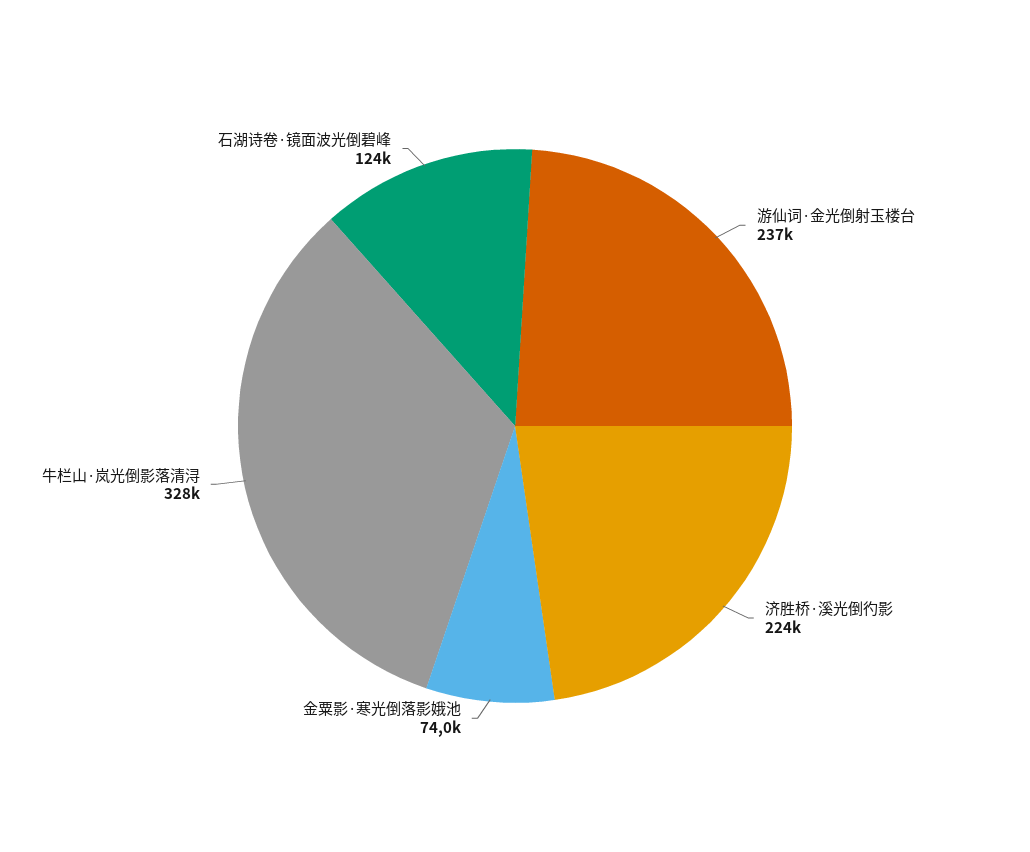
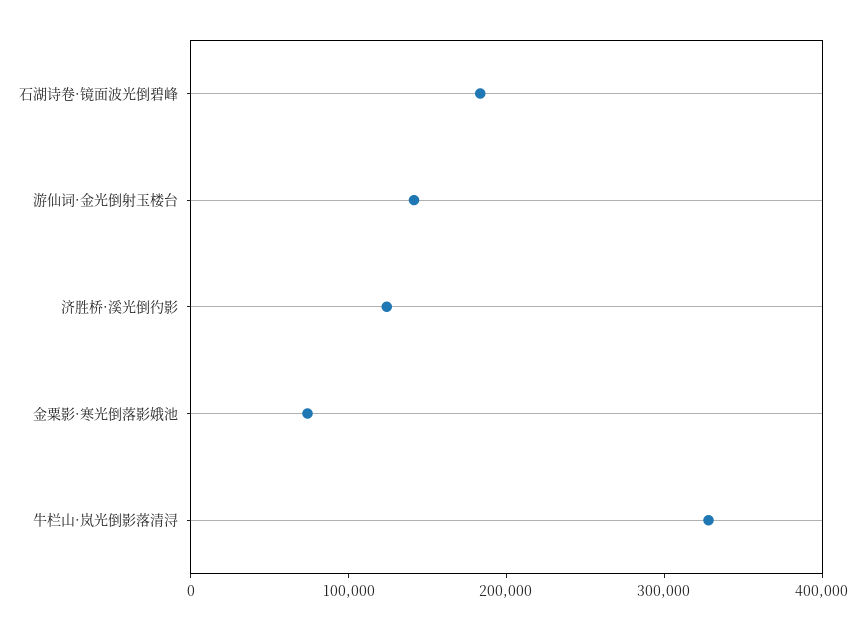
游仙词·金光倒射玉楼台: 237000 -> 140000
济胜桥·溪光倒彴影: 224000 -> 120000
石湖诗卷·镜面波光倒碧峰: 124000 -> 180000

